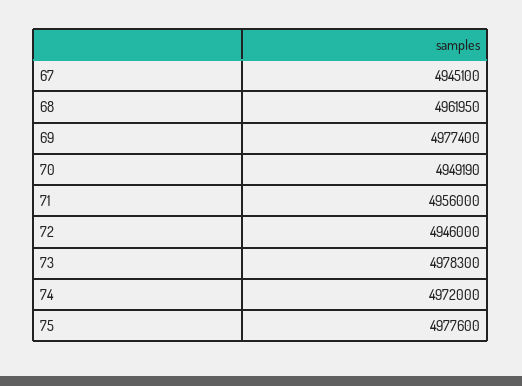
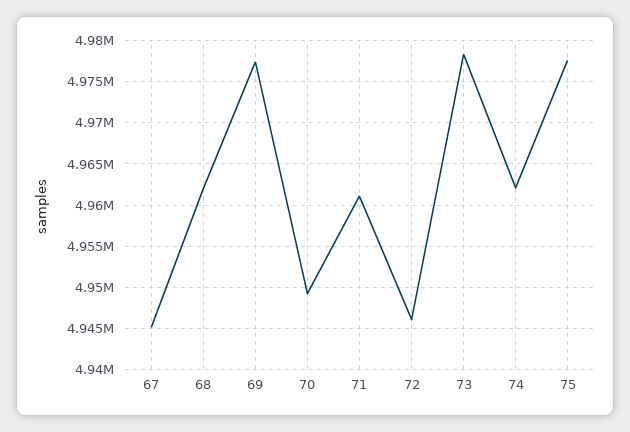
71: 4956000 -> 4961000
74: 4972000 -> 4962000

